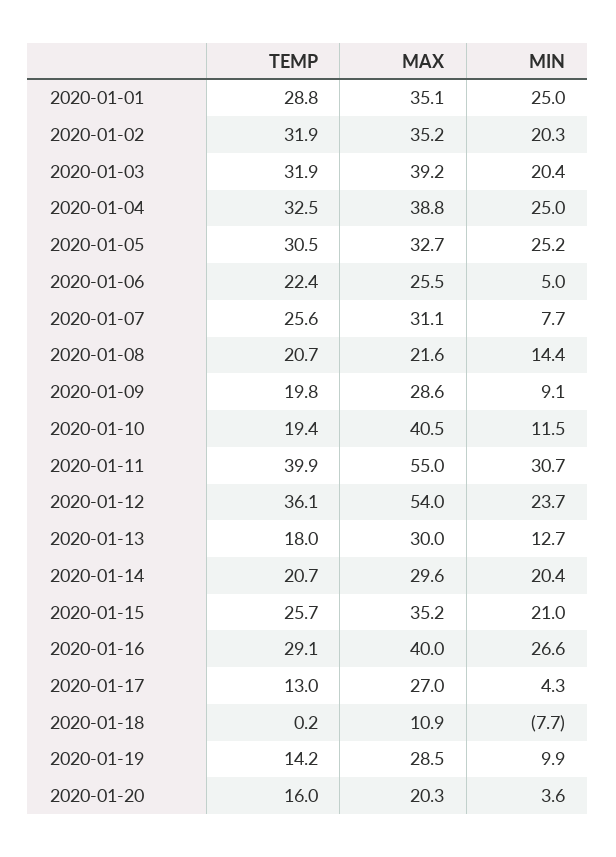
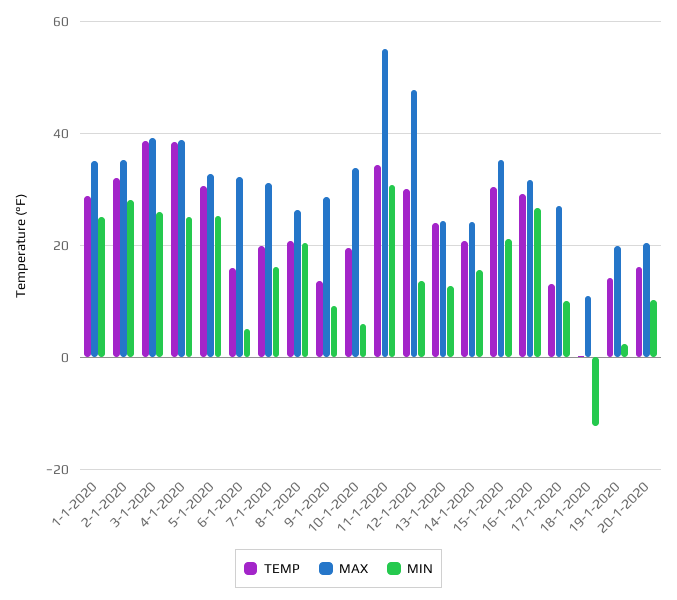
MIN, 2020-01-02: 20.3 -> 28
TEMP, 2020-01-03: 31.9 -> 38
MIN, 2020-01-03: 20.4 -> 26
TEMP, 2020-01-04: 32.5 -> 38
TEMP, 2020-01-06: 22.4 -> 16
MAX, 2020-01-06: 25.5 -> 32
TEMP, 2020-01-07: 25.6 -> 20
MIN, 2020-01-07: 7.7 -> 16
MAX, 2020-01-08: 21.6 -> 26
MIN, 2020-01-08: 14.4 -> 20
TEMP, 2020-01-09: 19.8 -> 14
MAX, 2020-01-10: 40.5 -> 34
MIN, 2020-01-10: 11.5 -> 6
TEMP, 2020-01-11: 39.9 -> 34
TEMP, 2020-01-12: 36.1 -> 30
MAX, 2020-01-12: 54 -> 48
MIN, 2020-01-12: 23.7 -> 14
TEMP, 2020-01-13: 18 -> 24
MAX, 2020-01-13: 30 -> 24
MAX, 2020-01-14: 29.6 -> 24
MIN, 2020-01-14: 20.4 -> 16
TEMP, 2020-01-15: 25.7 -> 30
MAX, 2020-01-16: 40 -> 32
MIN, 2020-01-17: 4.3 -> 10
MIN, 2020-01-18: -7.7 -> -12
MAX, 2020-01-19: 28.5 -> 20
MIN, 2020-01-19: 9.9 -> 2
MIN, 2020-01-20: 3.6 -> 10

